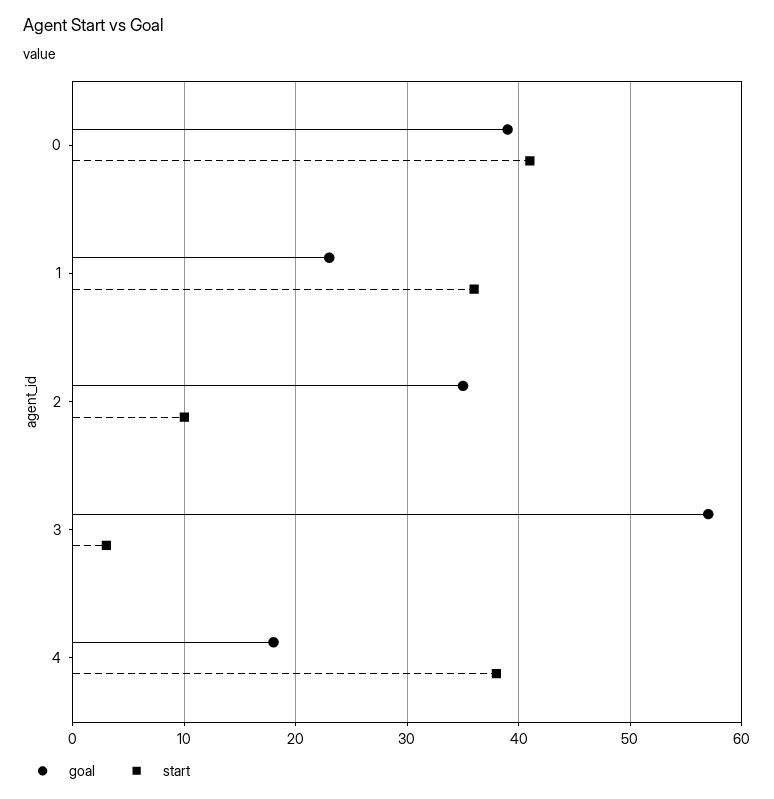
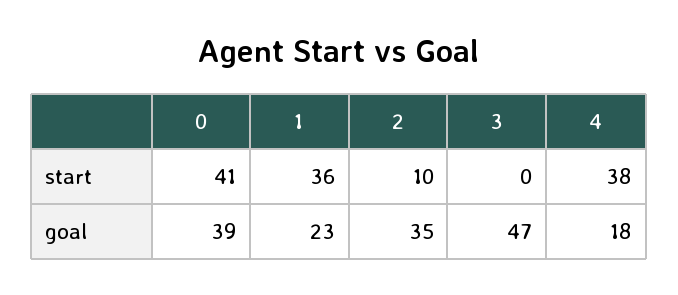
goal, 3: 57 -> 47
start, 3: 3 -> 0

